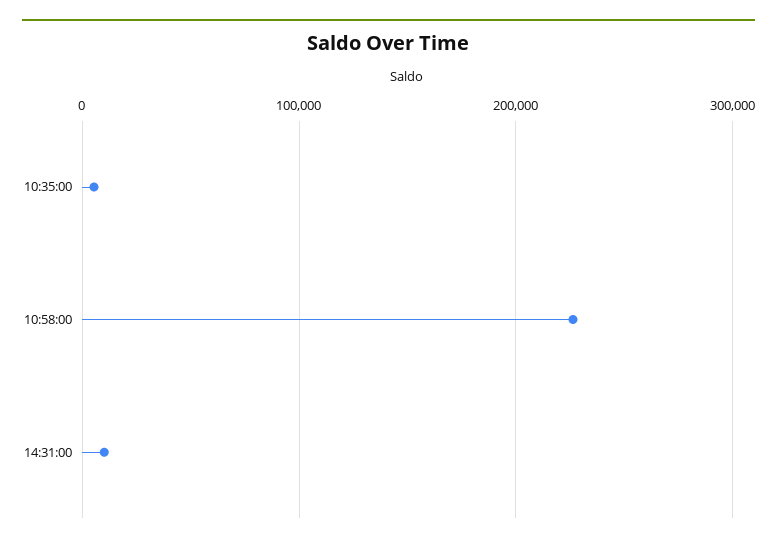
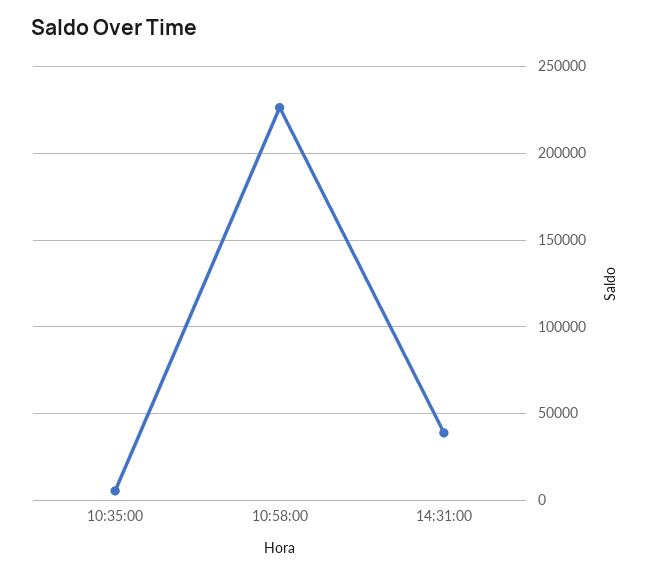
14:31:00: 10000 -> 40000

